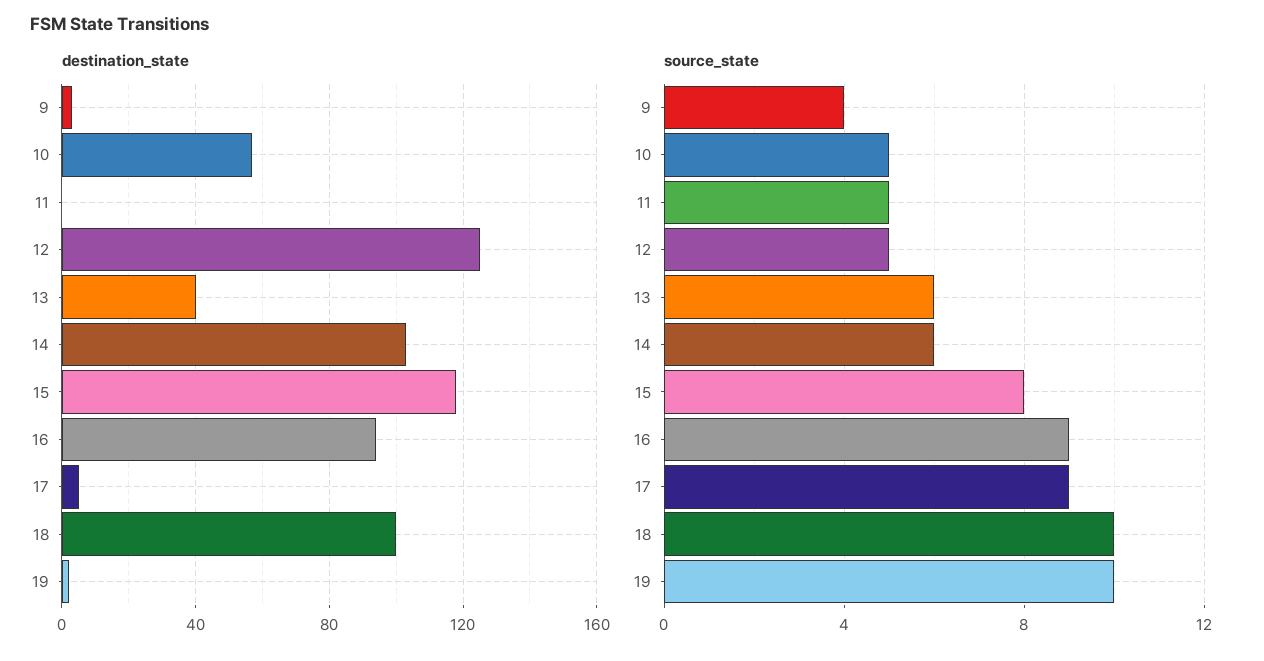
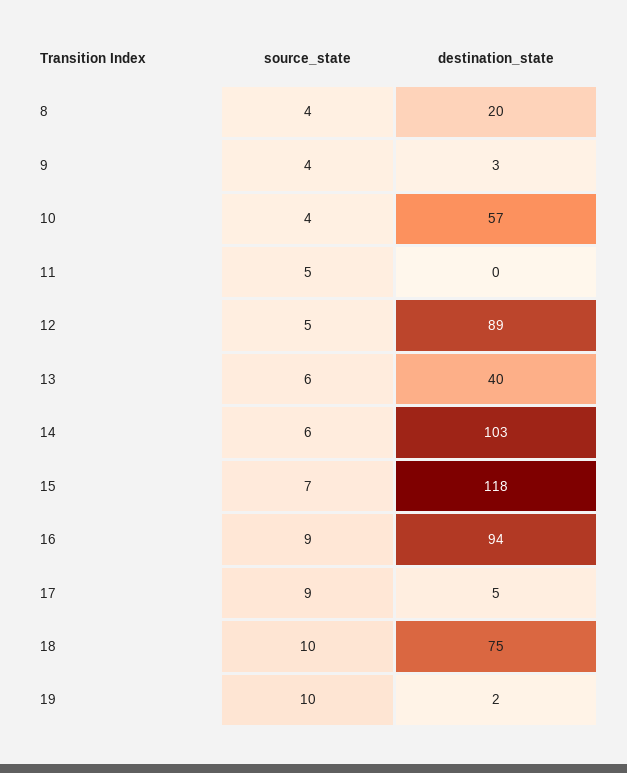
destination_state, 12: 125 -> 89
destination_state, 18: 100 -> 75
source_state, 10: 5 -> 4
source_state, 15: 8 -> 7
source_state, 8: none -> 4
destination_state, 8: none -> 20

